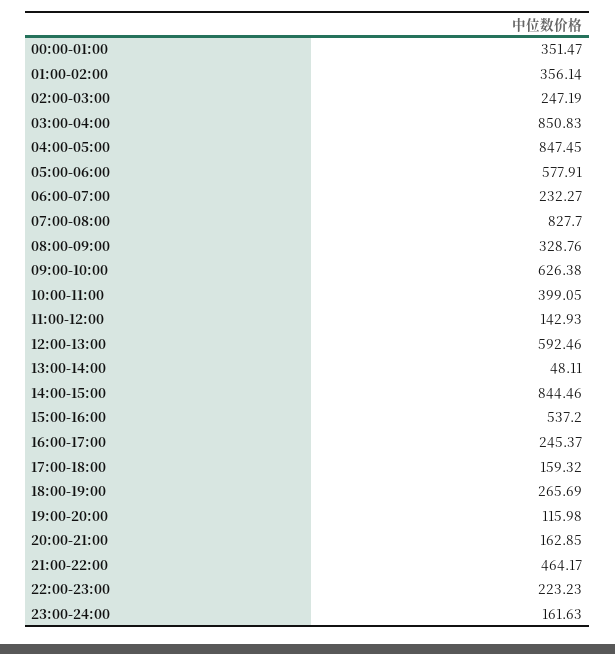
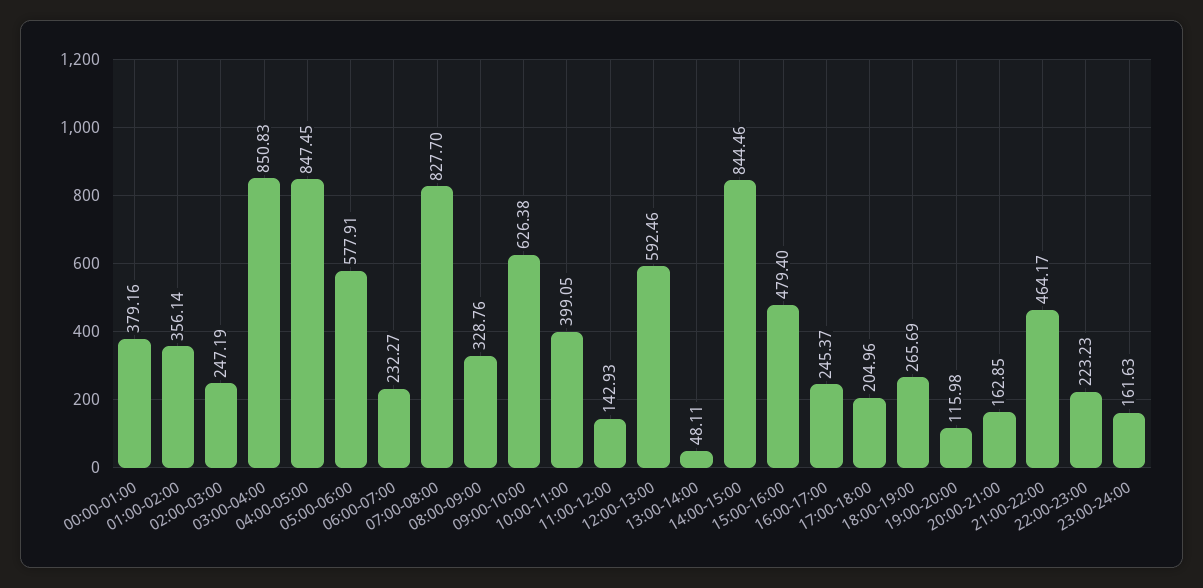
00:00-01:00: 351.47 -> 379.16
15:00-16:00: 537.2 -> 479.4
17:00-18:00: 159.32 -> 204.96

